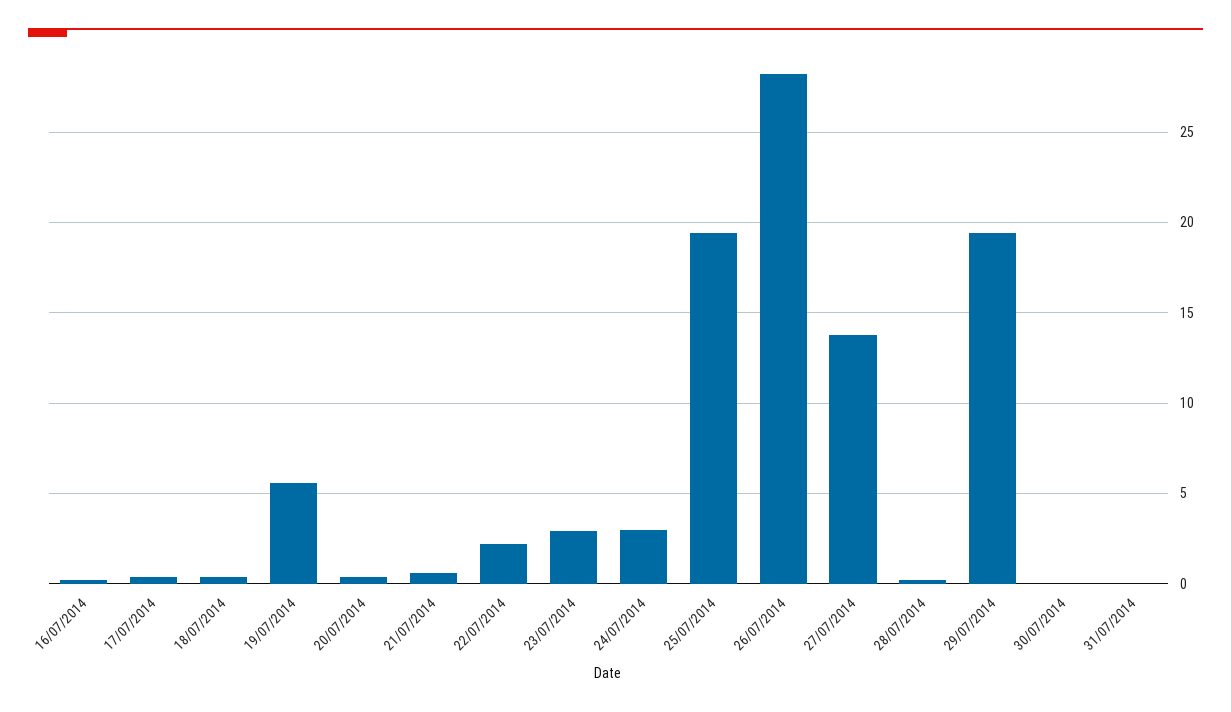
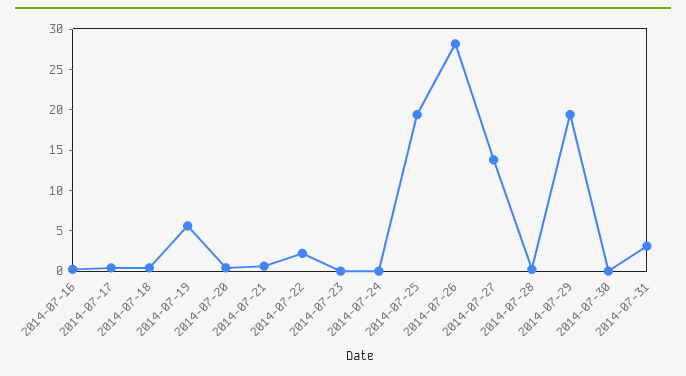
23/07/2014: 3 -> 0
24/07/2014: 3 -> 0
31/07/2014: 0 -> 3

